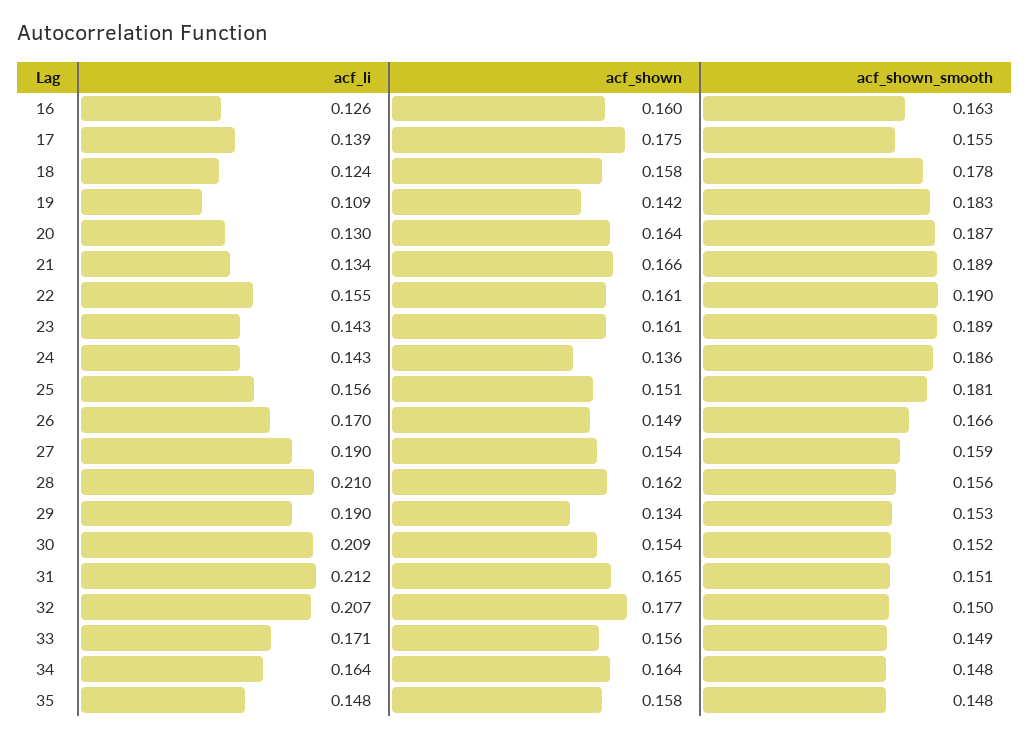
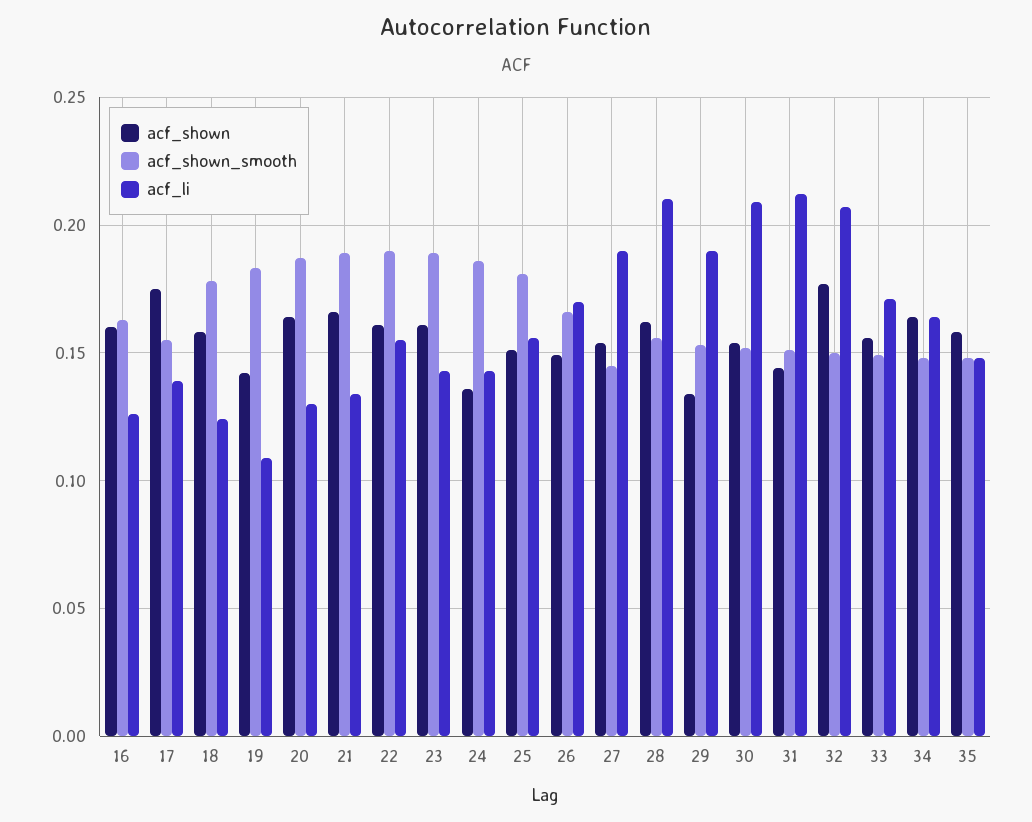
acf_shown_smooth, 27: 0.159 -> 0.145
acf_shown, 31: 0.165 -> 0.145

